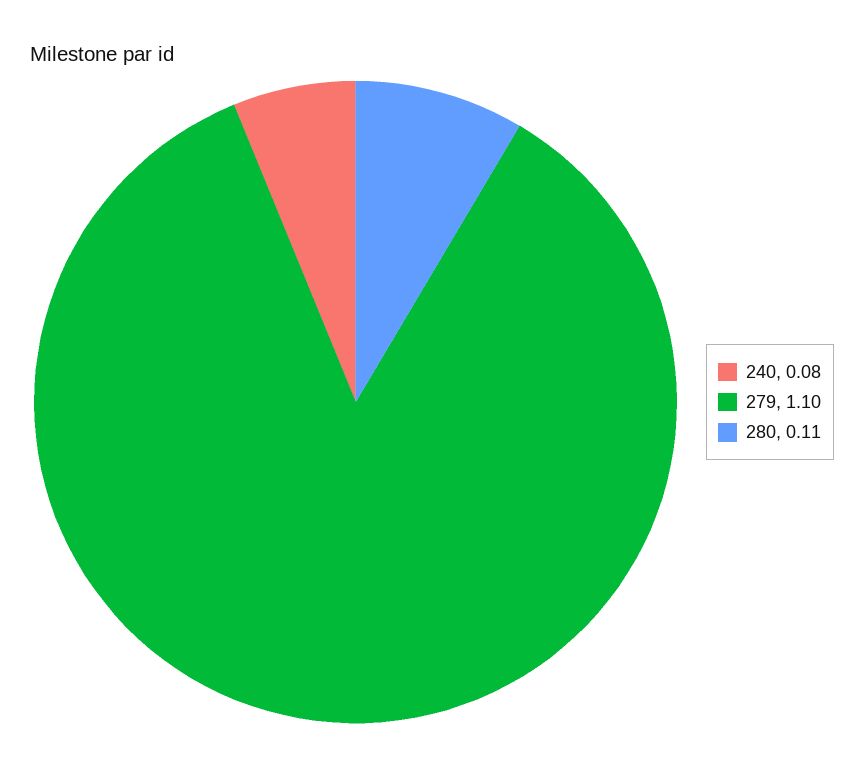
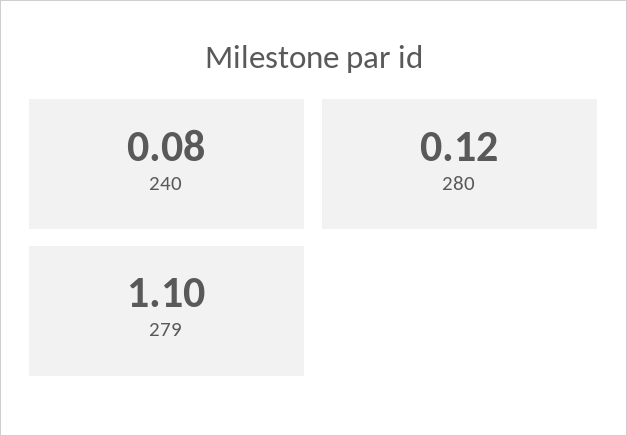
280: 0.11 -> 0.12

